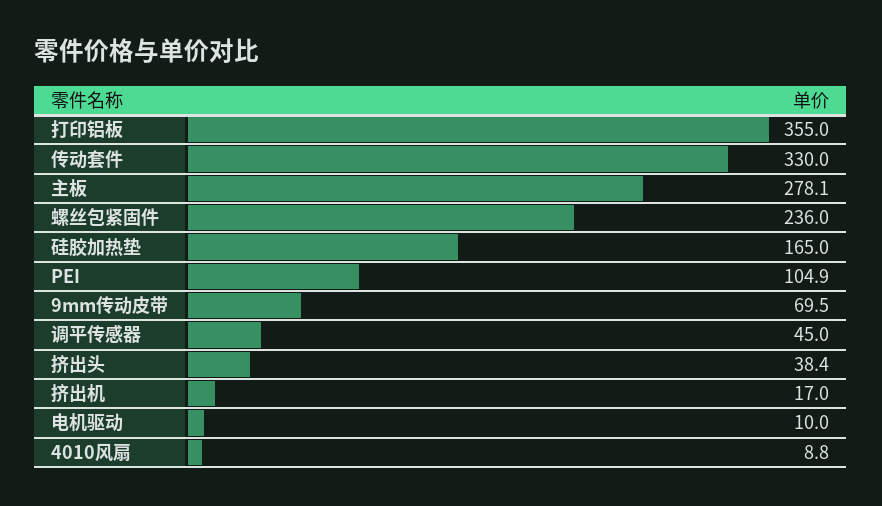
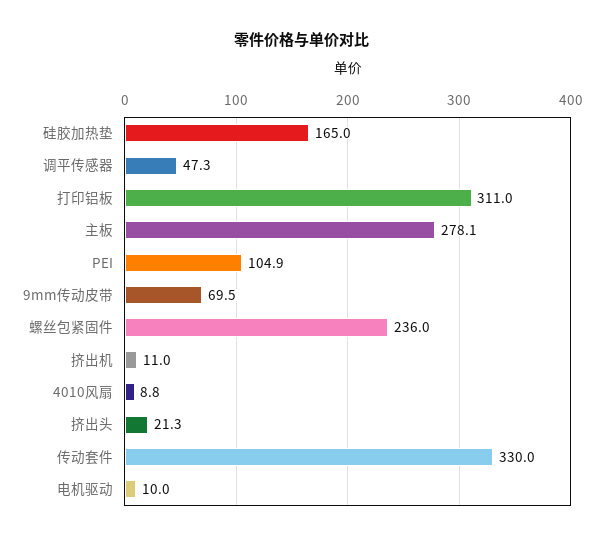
打印铝板: 355 -> 311
调平传感器: 45 -> 47.3
挤出头: 38.4 -> 21.3
挤出机: 17 -> 11

